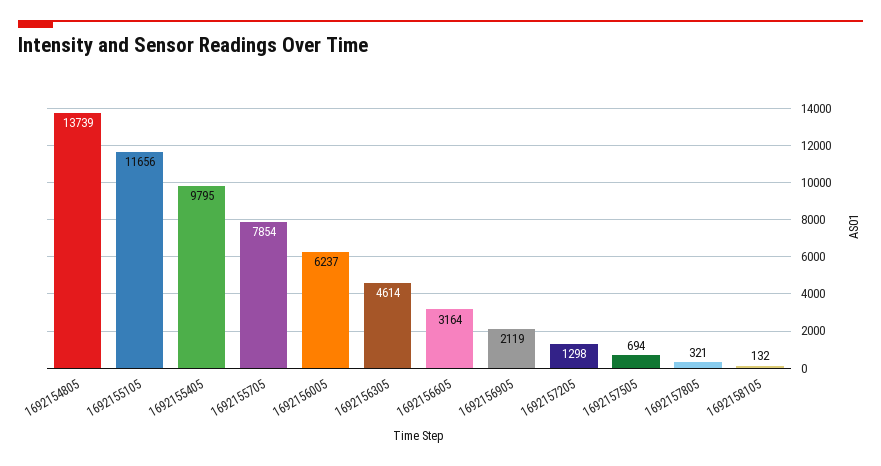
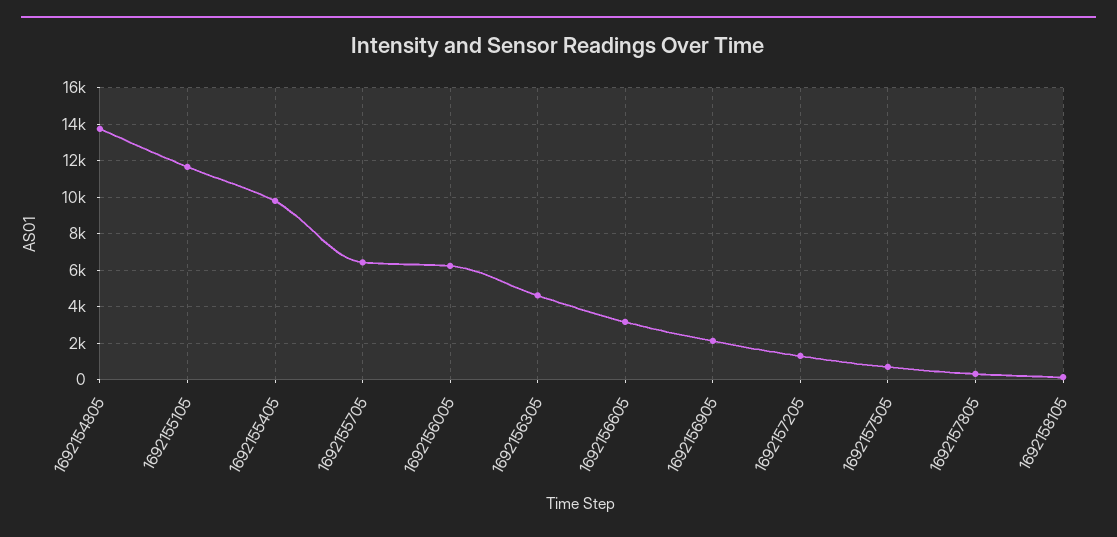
1692155705: 7854 -> 6500

